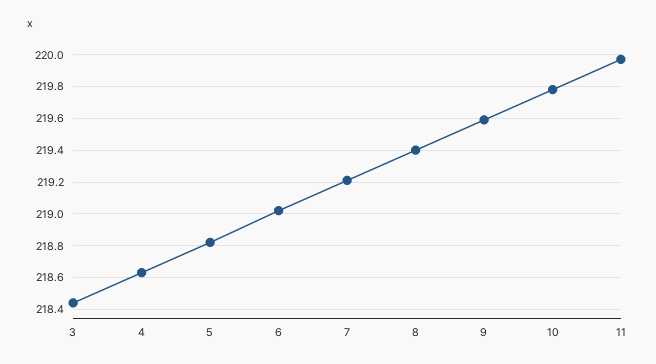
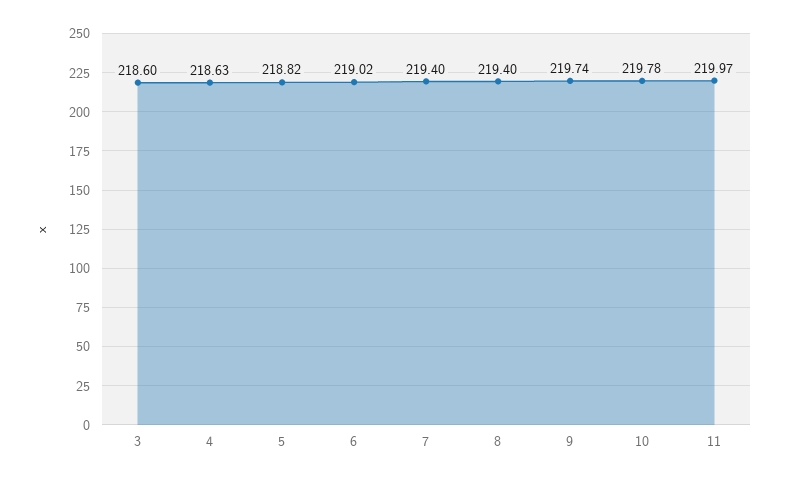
3: 218.45 -> 218.6
7: 219.2 -> 219.4
9: 219.6 -> 219.74

